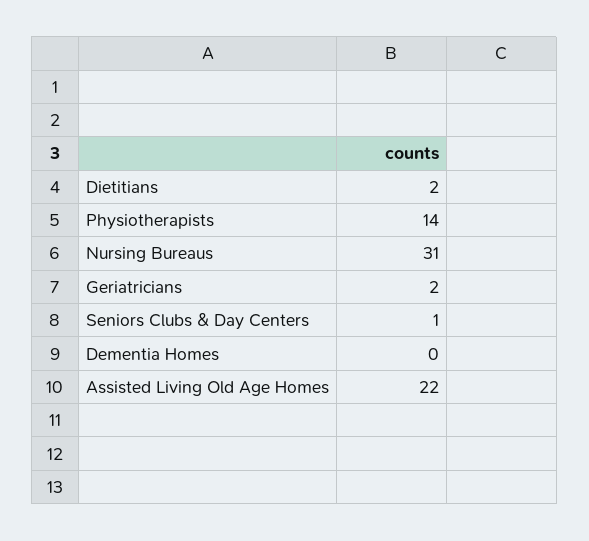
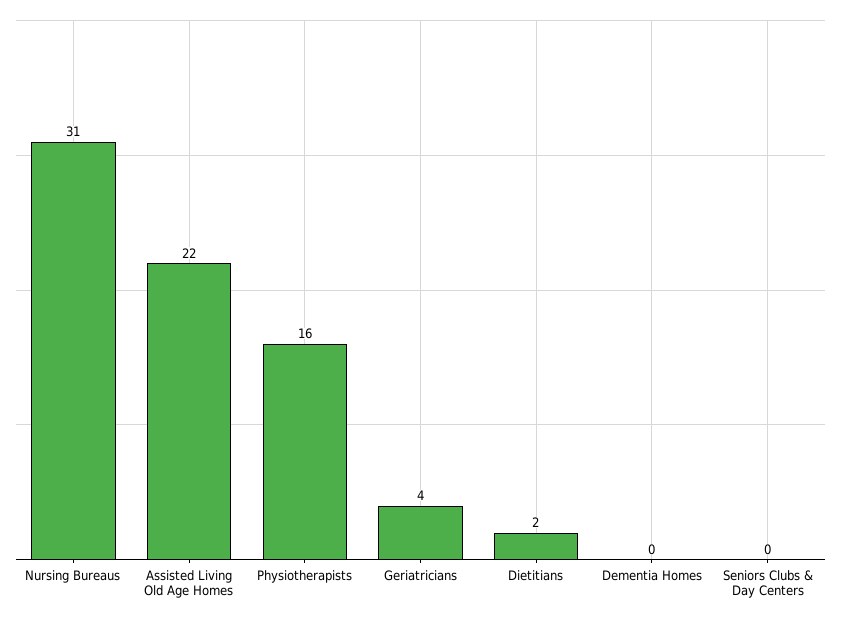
Physiotherapists: 14 -> 16
Geriatricians: 2 -> 4
Seniors Clubs & Day Centers: 1 -> 0

